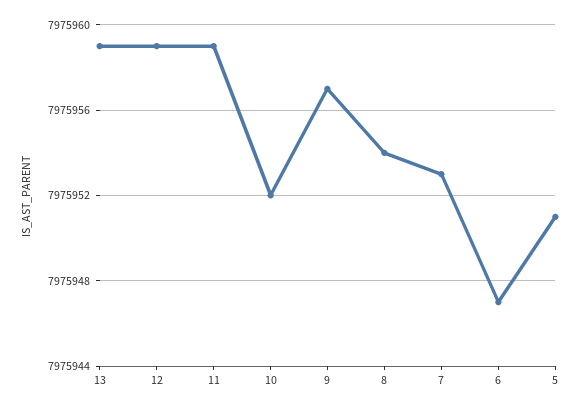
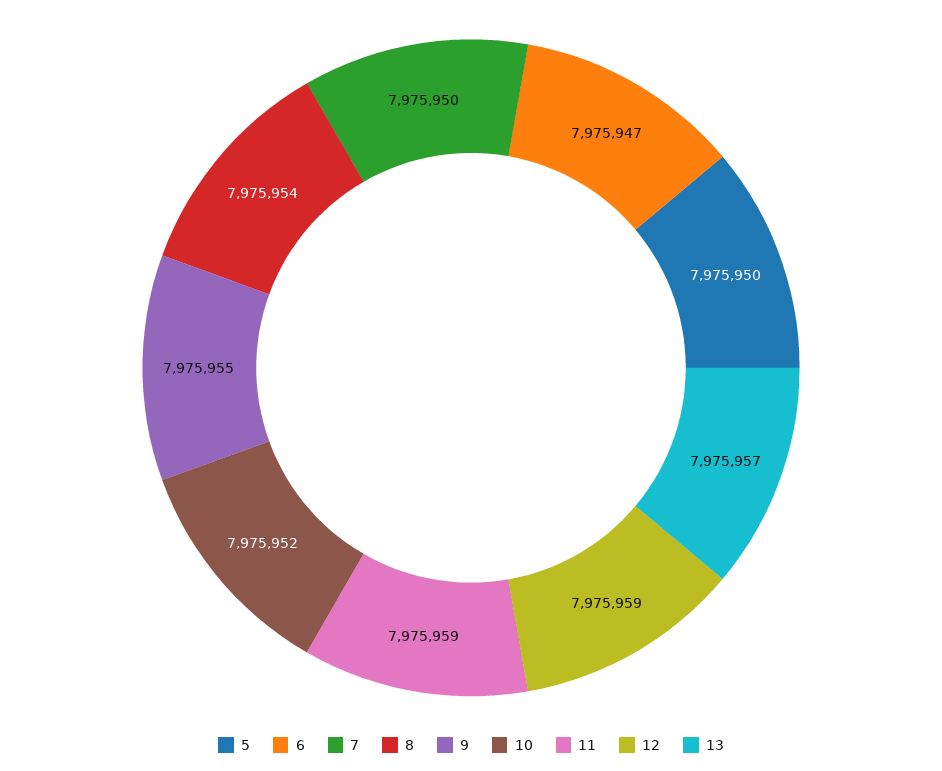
13: 7975959 -> 7975957
9: 7975957 -> 7975955
7: 7975953 -> 7975950
5: 7975951 -> 7975950

